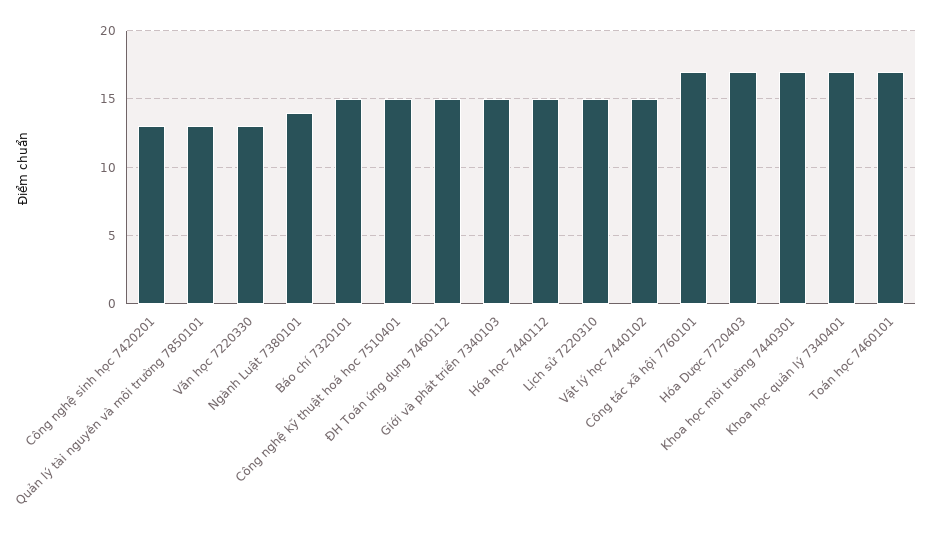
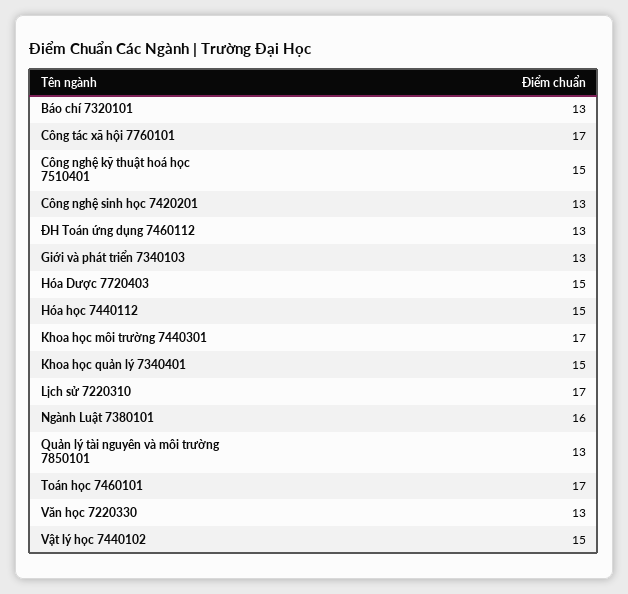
Ngành Luật 7380101: 14 -> 16
Báo chí 7320101: 15 -> 13
ĐH Toán ứng dụng 7460112: 15 -> 13
Giới và phát triển 7340103: 15 -> 13
Lịch sử 7220310: 15 -> 17
Hóa Dược 7720403: 17 -> 15
Khoa học quản lý 7340401: 17 -> 15

